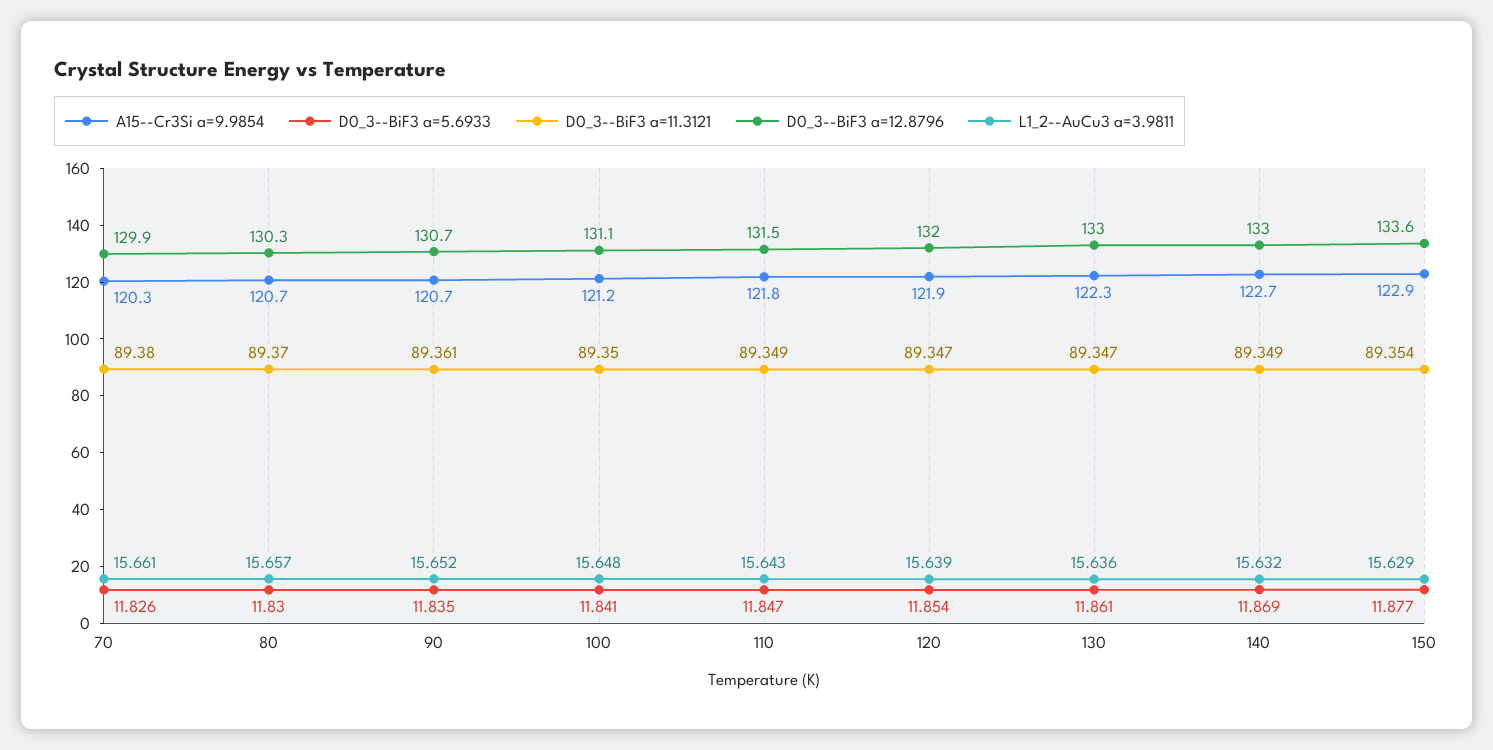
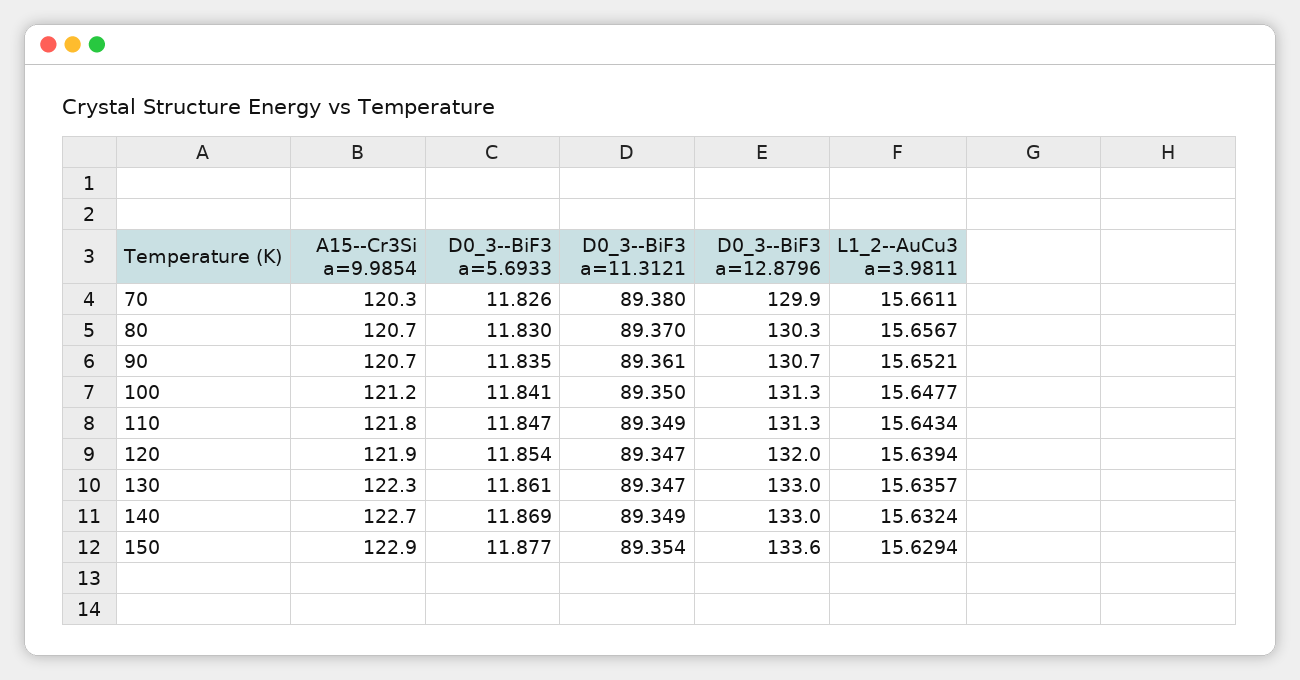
D0_3--BiF3 a=12.8796, 100: 131.1 -> 131.3
D0_3--BiF3 a=12.8796, 110: 131.5 -> 131.3

